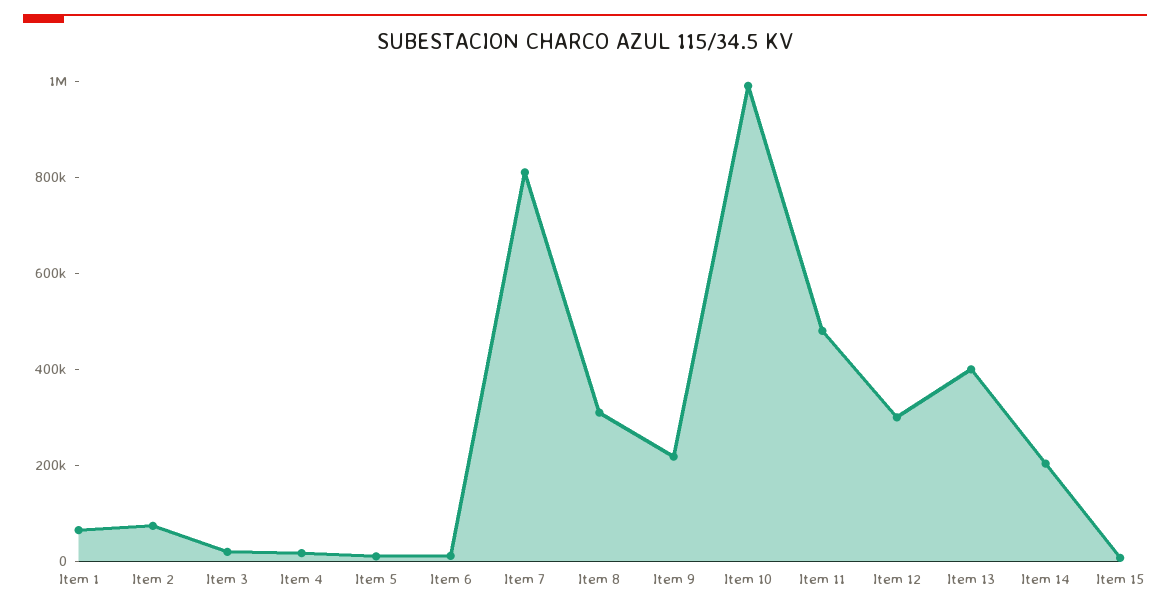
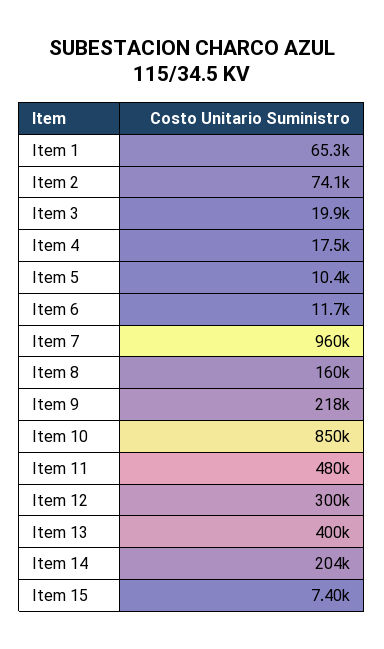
Item 7: 800000 -> 960000
Item 8: 300000 -> 160000
Item 10: 1000000 -> 850000

